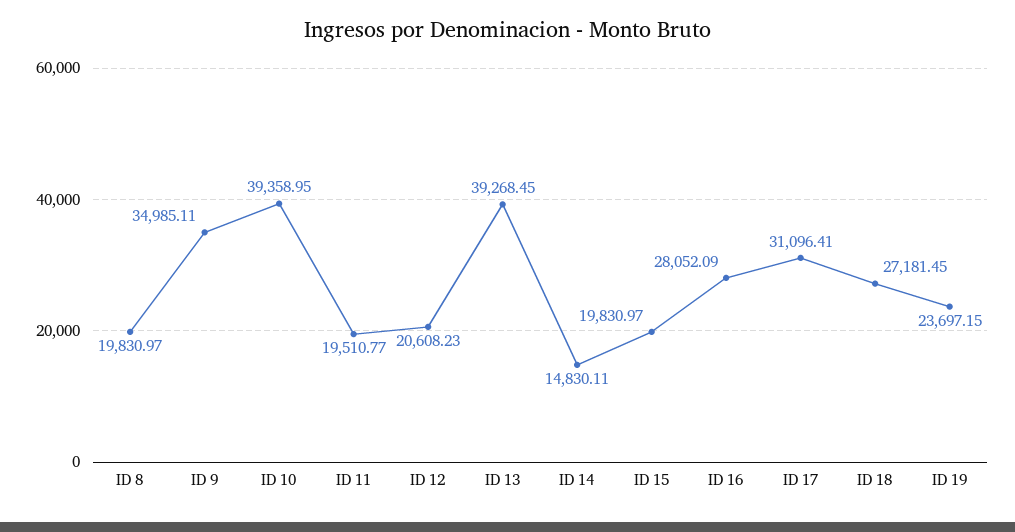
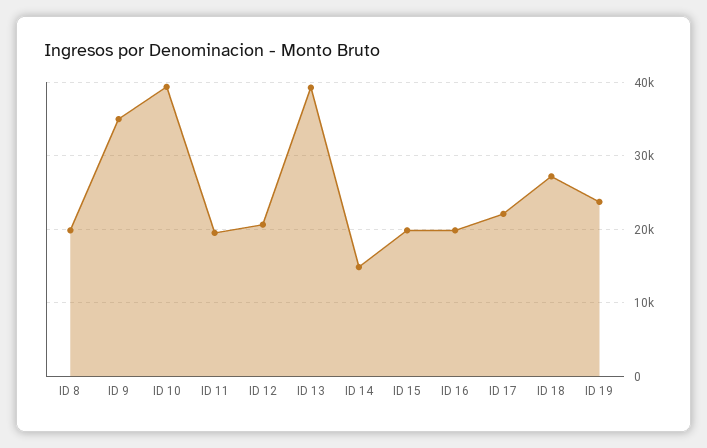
ID 16: 28052.09 -> 20000
ID 17: 31096.41 -> 22000

